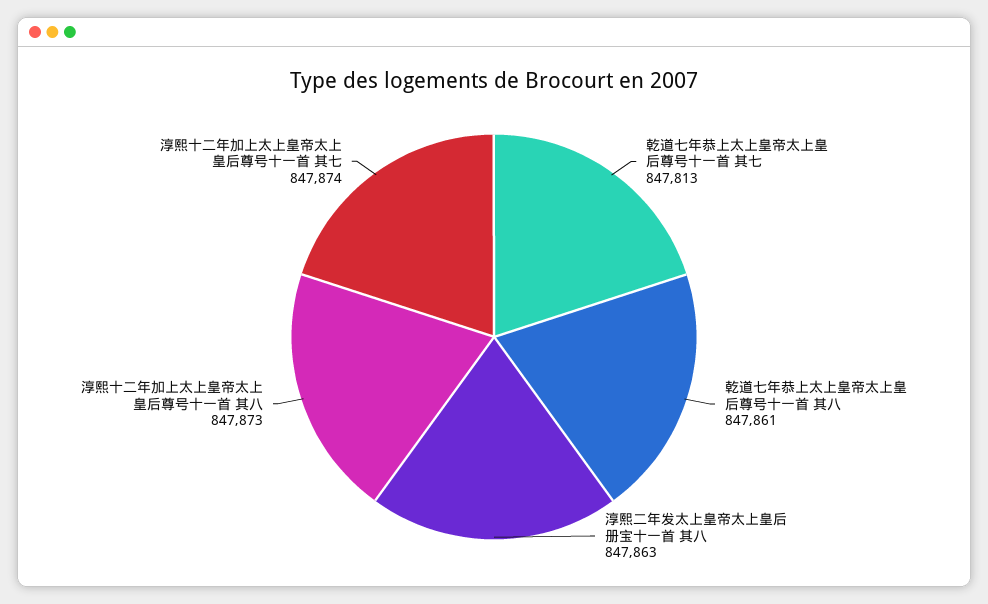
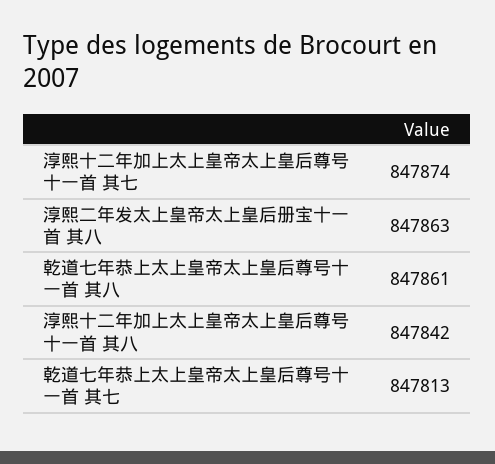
淳熙十二年加上太上皇帝太上皇后尊号十一首 其八: 847873 -> 847842

